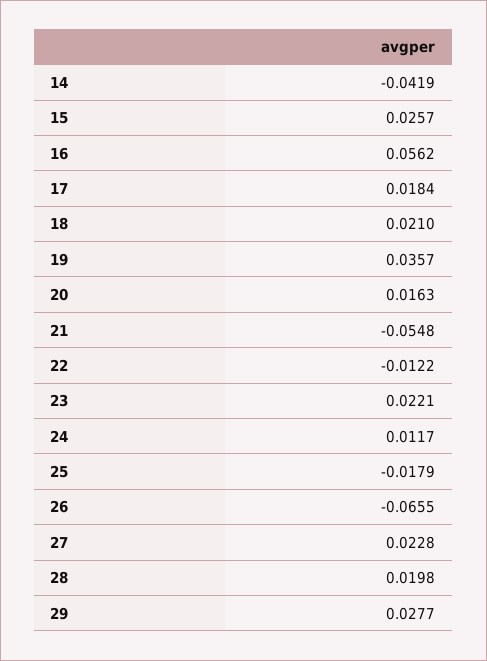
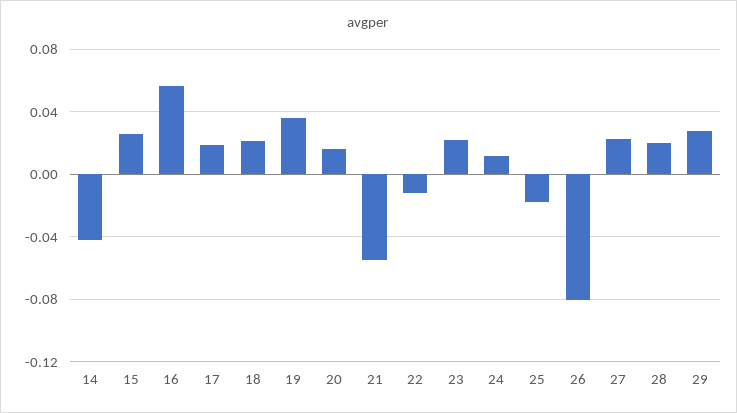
26: -0.0655 -> -0.08

